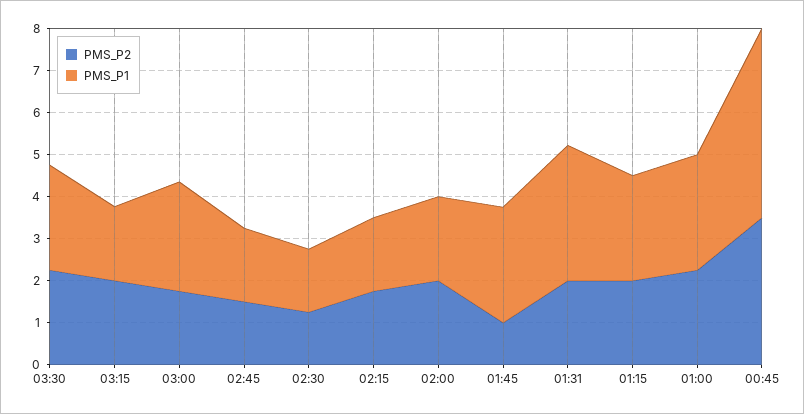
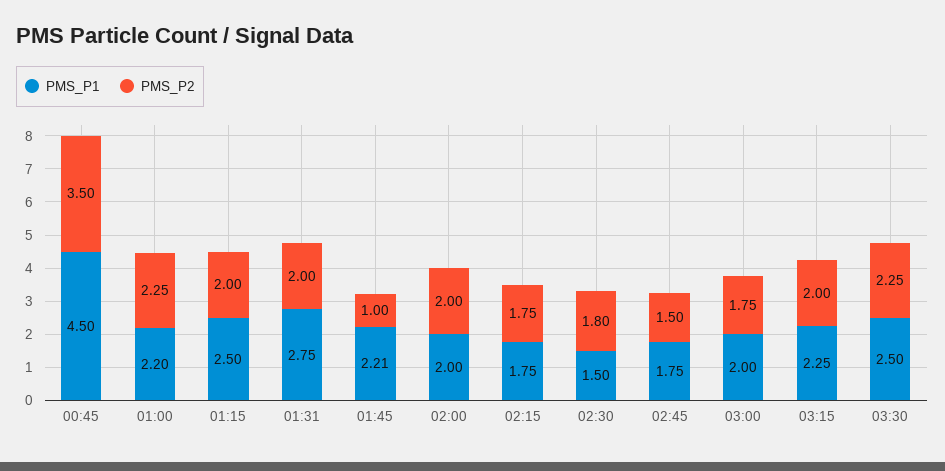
PMS_P1, 03:15: 1.8 -> 2.25
PMS_P1, 03:00: 2.6 -> 2
PMS_P2, 02:30: 1.2 -> 1.8
PMS_P1, 01:45: 2.8 -> 2.21
PMS_P1, 01:31: 3.2 -> 2.75
PMS_P1, 01:00: 2.8 -> 2.2

